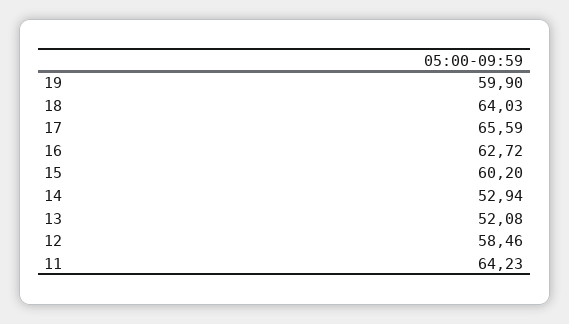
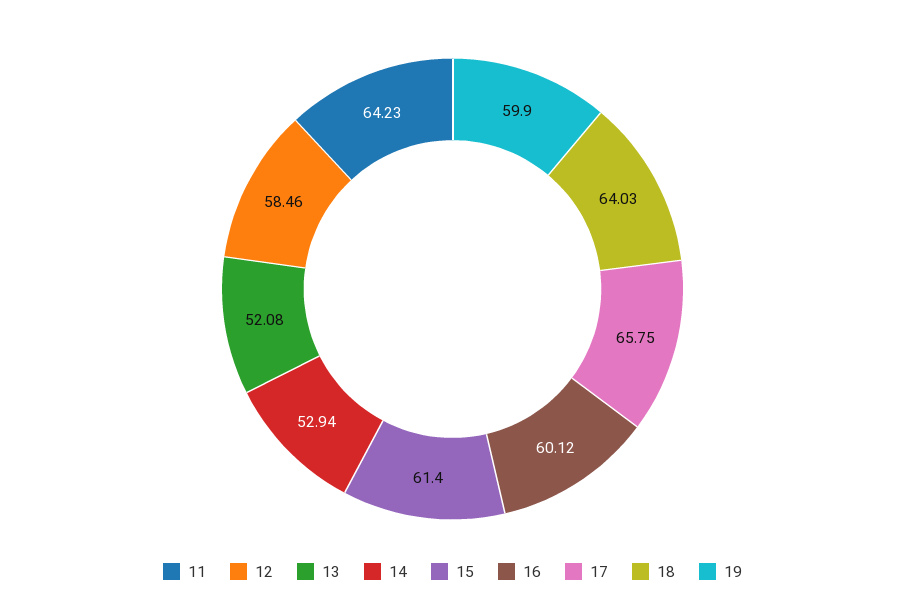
17: 65.59 -> 65.75
16: 62.72 -> 60.12
15: 60.2 -> 61.4

